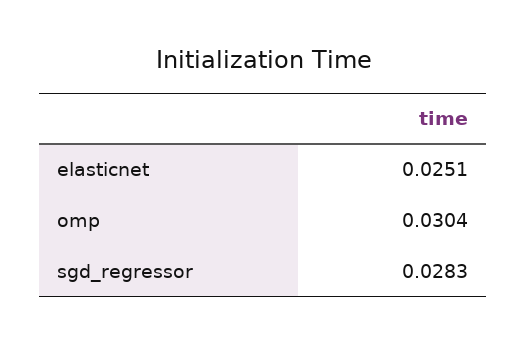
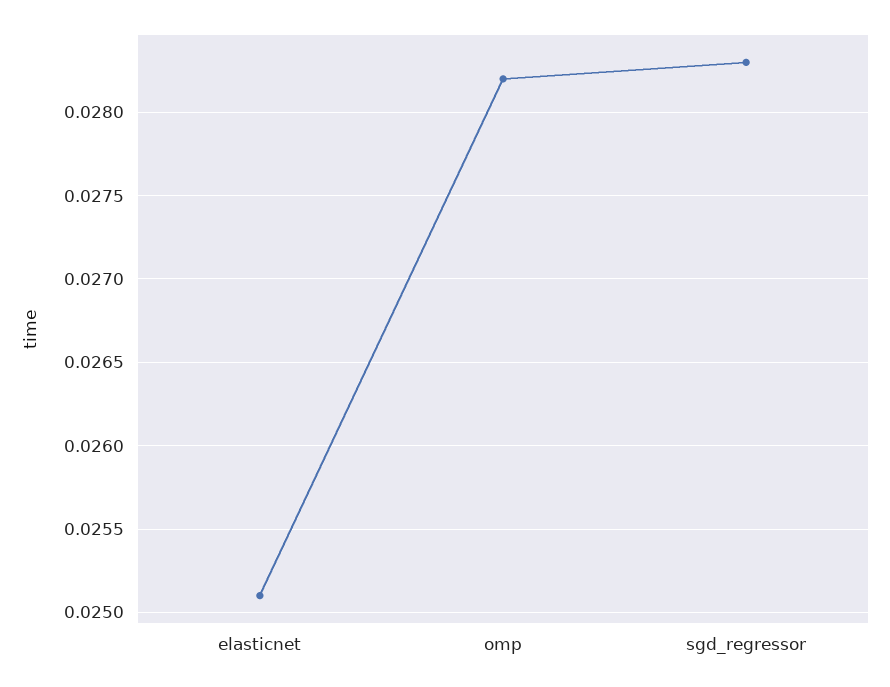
omp: 0.0304 -> 0.0282

